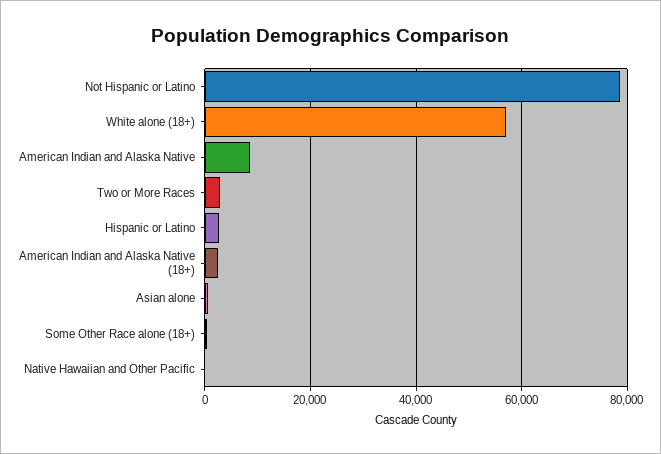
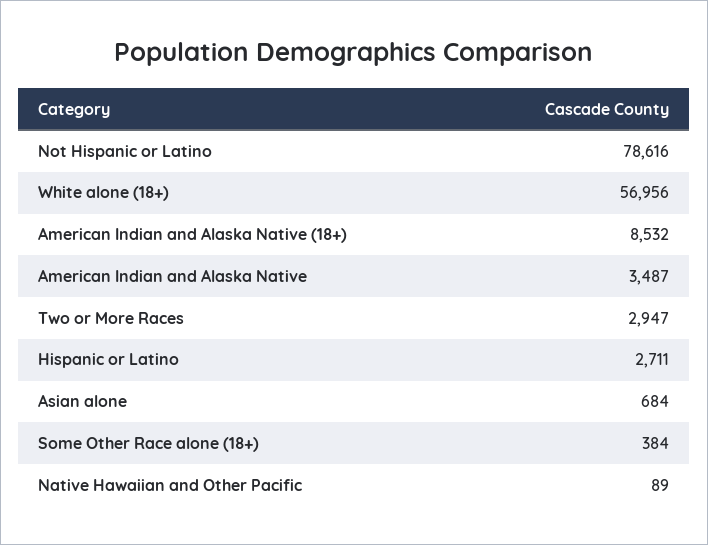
American Indian and Alaska Native: 8000 -> 3487
American Indian and Alaska Native (18+): 2000 -> 8532

